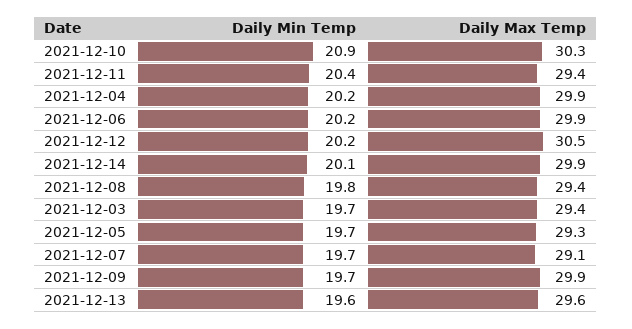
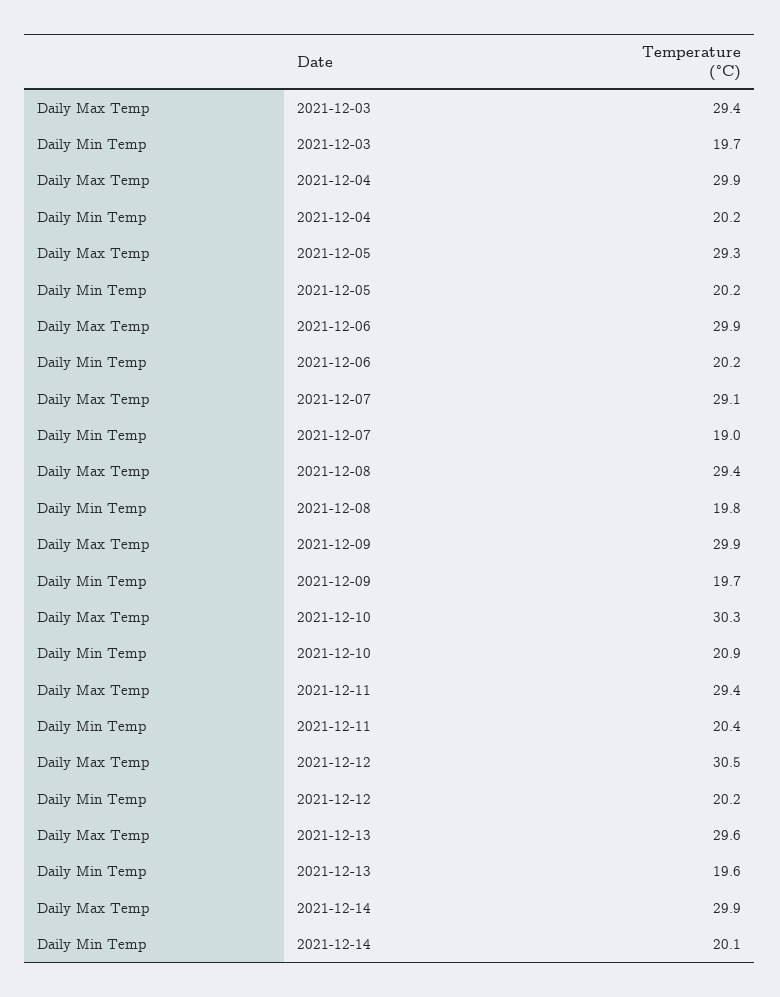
Daily Min Temp, 2021-12-05: 19.7 -> 20.2
Daily Min Temp, 2021-12-07: 19.7 -> 19

